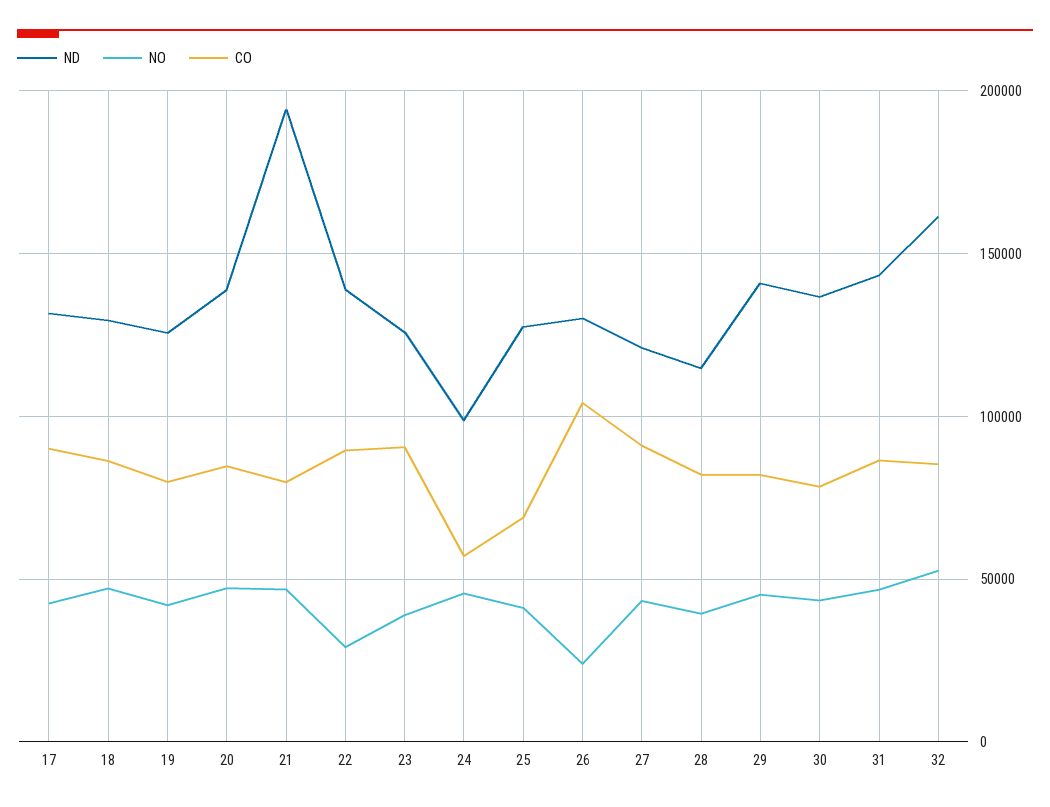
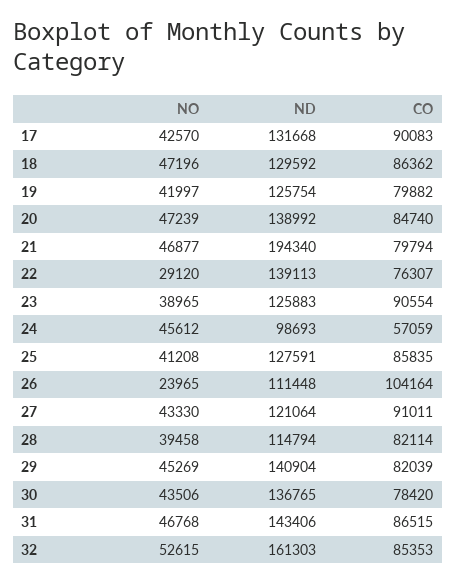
CO, 22: 90000 -> 76307
CO, 25: 70000 -> 85835
ND, 26: 130000 -> 111448

